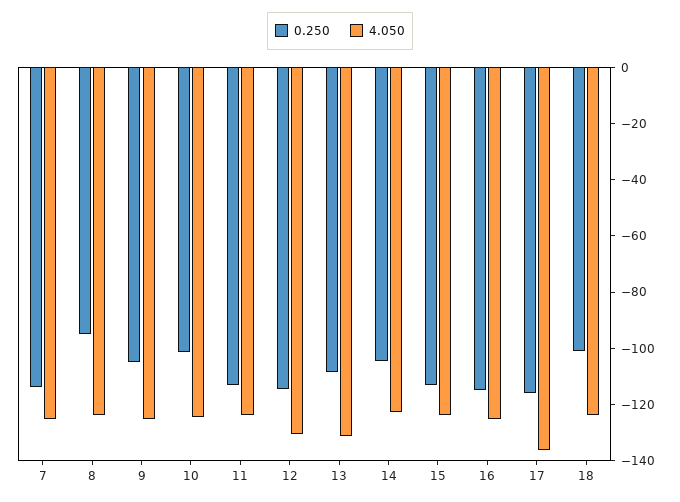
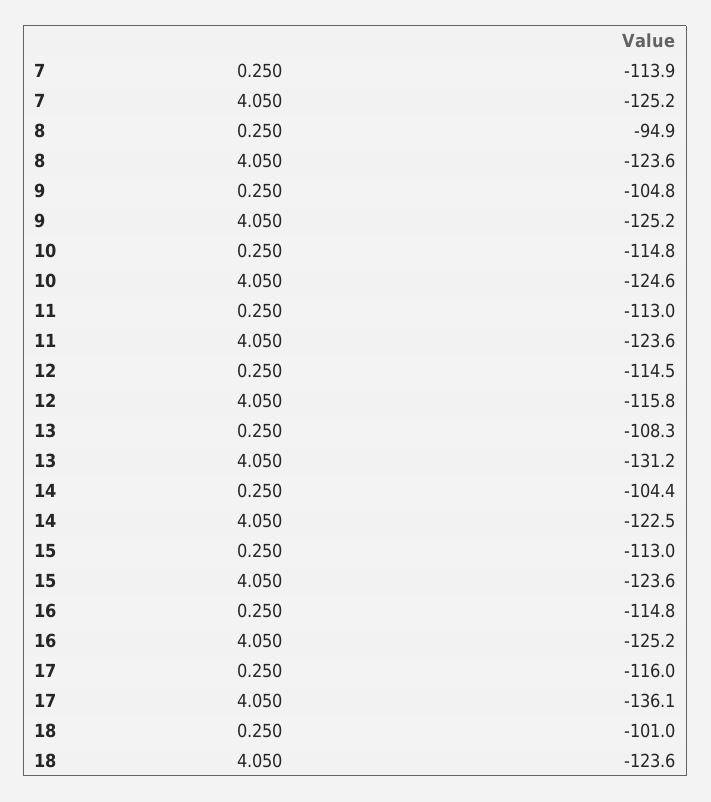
0.250, 10: -100 -> -114.8
4.050, 12: -130 -> -115.8

